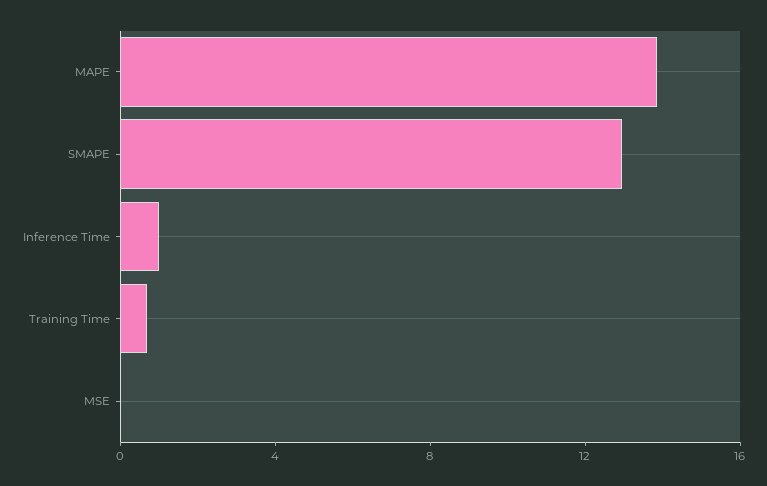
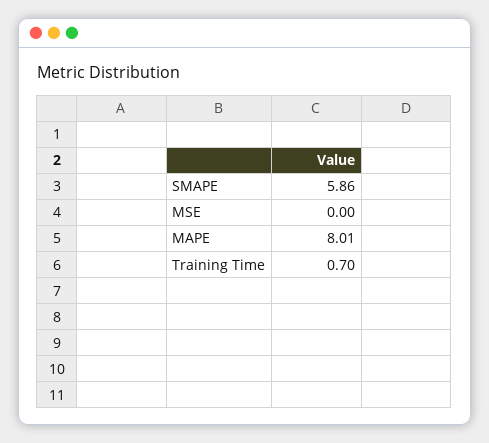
MAPE: 14 -> 8.01
SMAPE: 13 -> 5.86
Inference Time: 1 -> none

